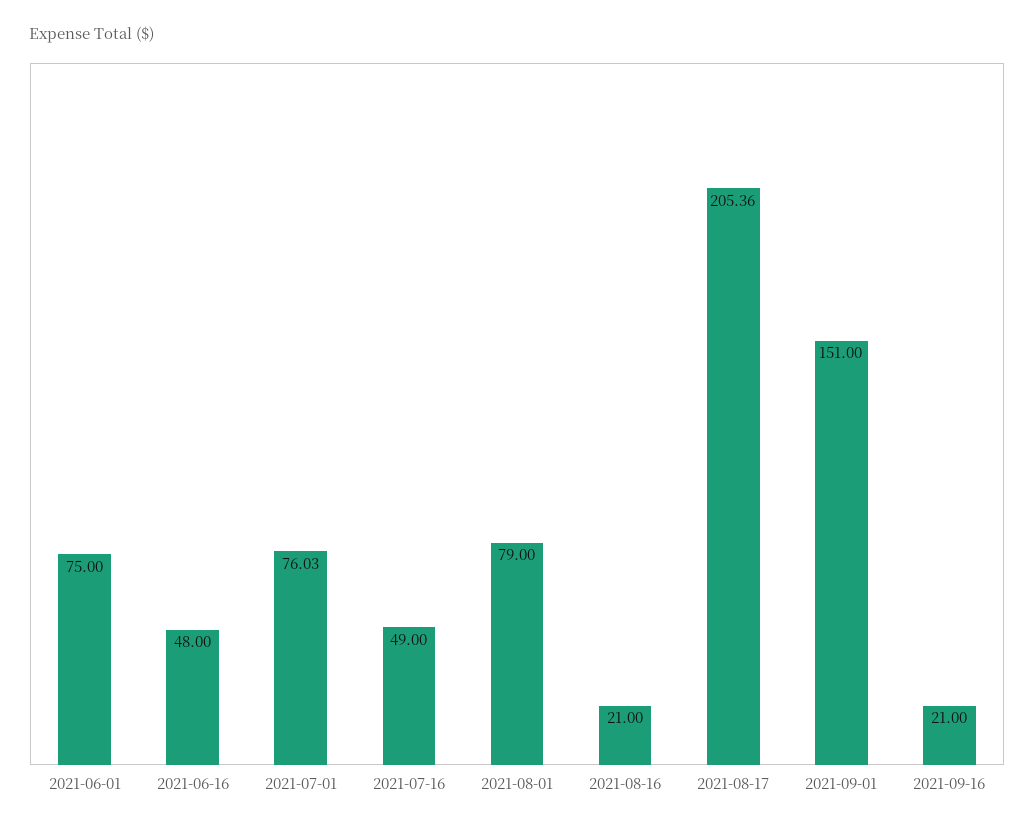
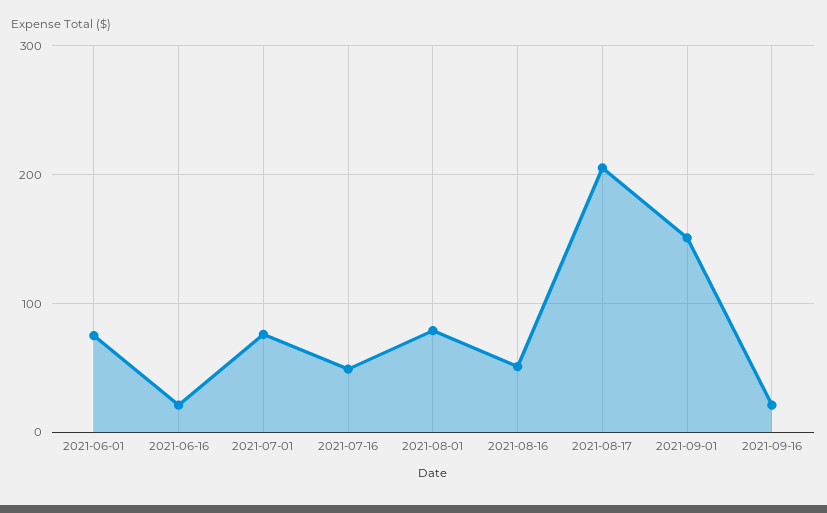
2021-06-16: 48 -> 20
2021-08-16: 21 -> 50

